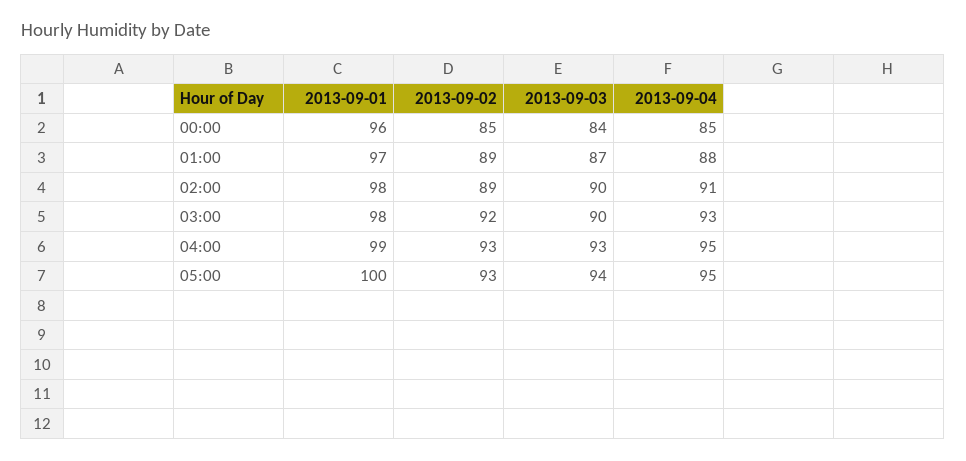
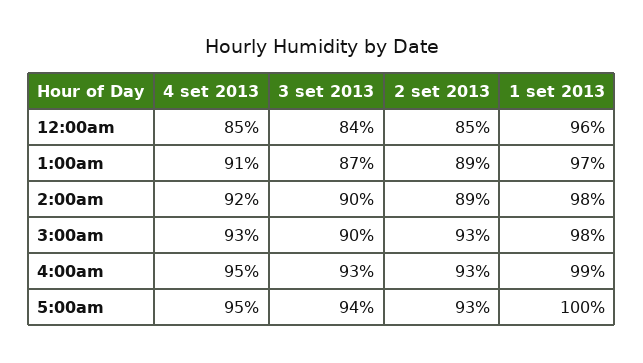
2013-09-04, 01:00: 88 -> 91
2013-09-04, 02:00: 91 -> 92
2013-09-02, 03:00: 92 -> 93

